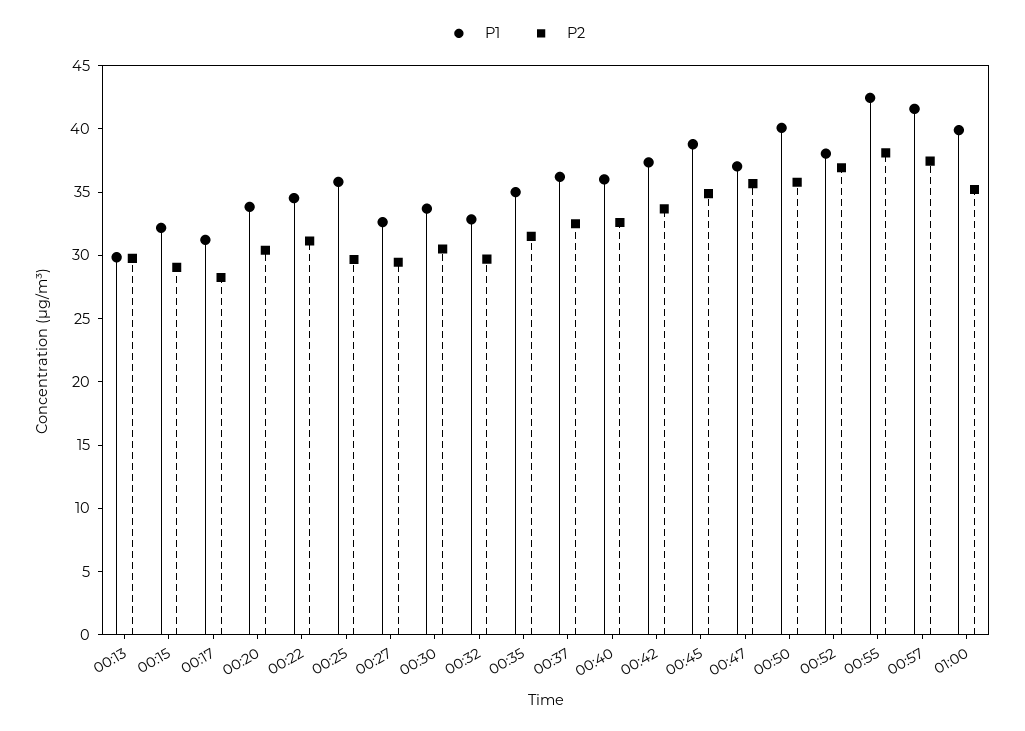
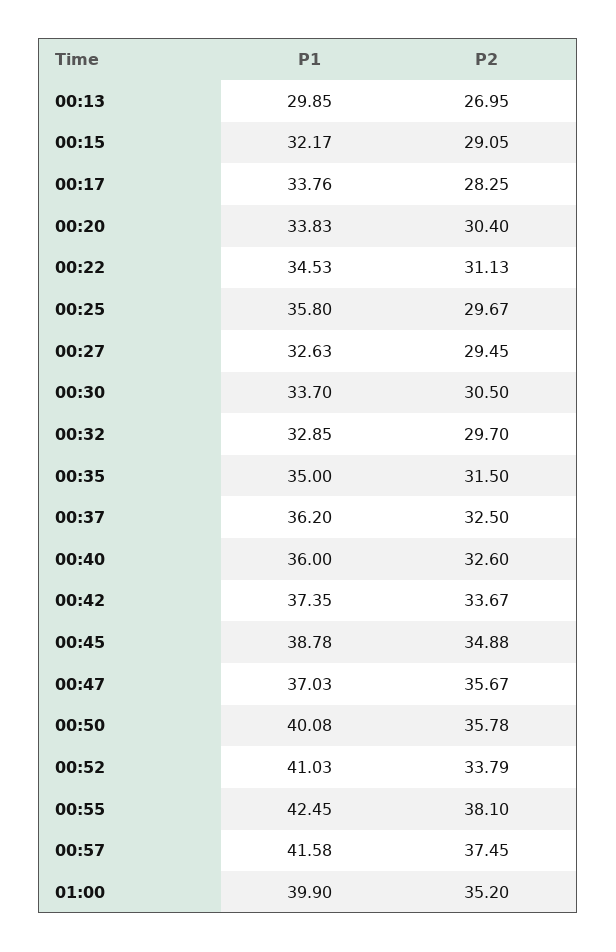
P2, 00:13: 30 -> 26.95
P1, 00:17: 31 -> 33.76
P1, 00:52: 38 -> 41.03
P2, 00:52: 37 -> 33.79

